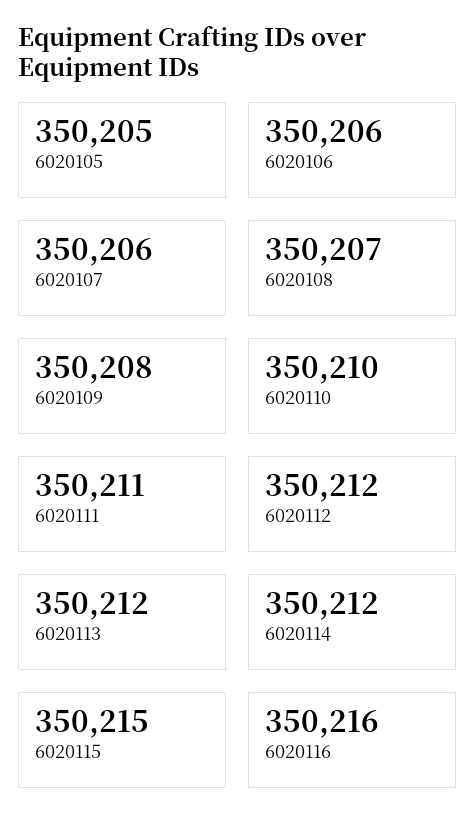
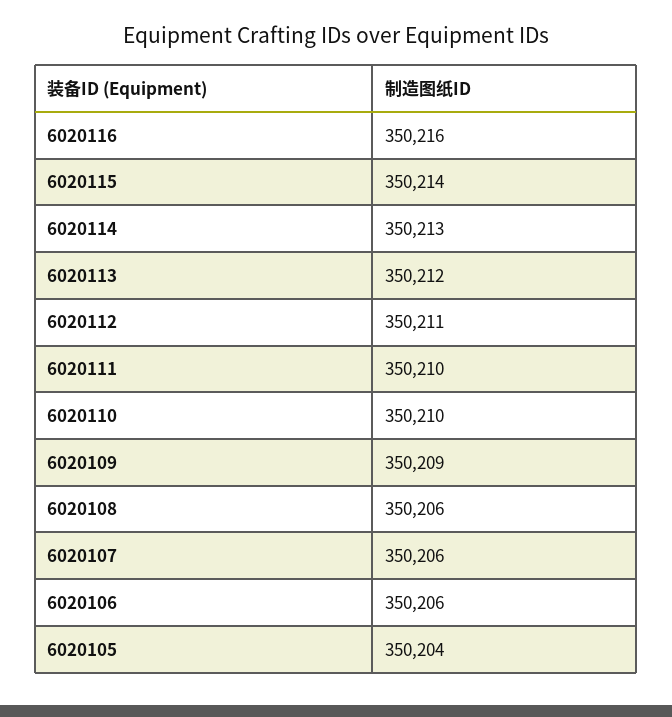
6020105: 350205 -> 350204
6020108: 350207 -> 350206
6020109: 350208 -> 350209
6020111: 350211 -> 350210
6020112: 350212 -> 350211
6020114: 350212 -> 350213
6020115: 350215 -> 350214

